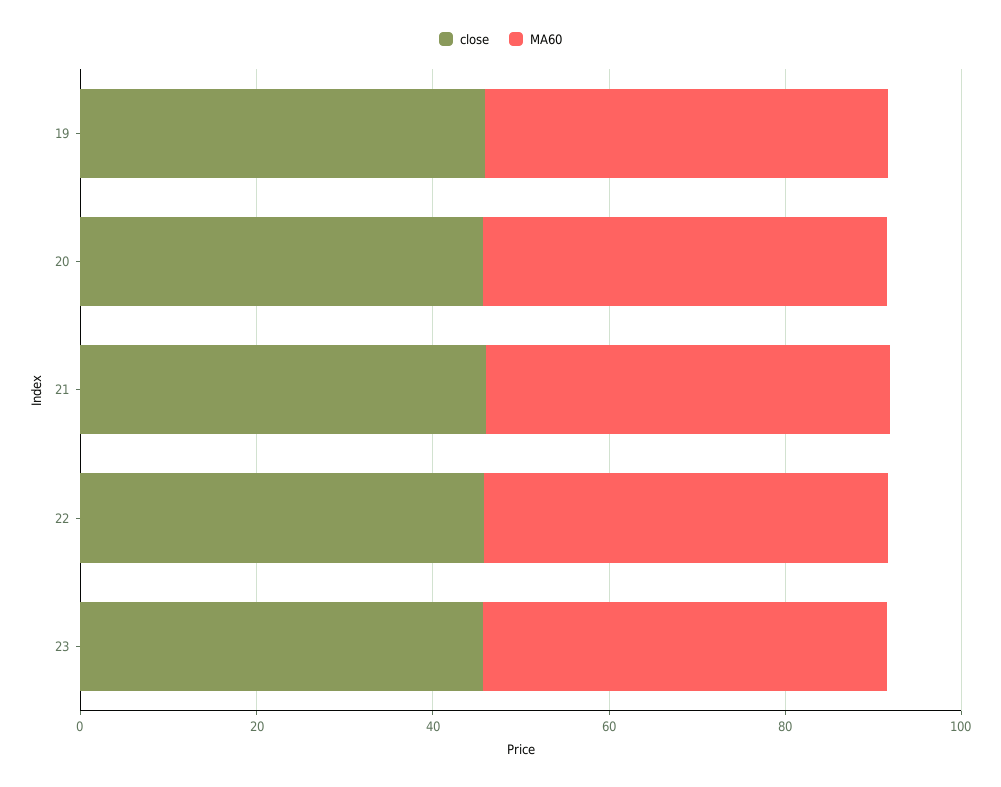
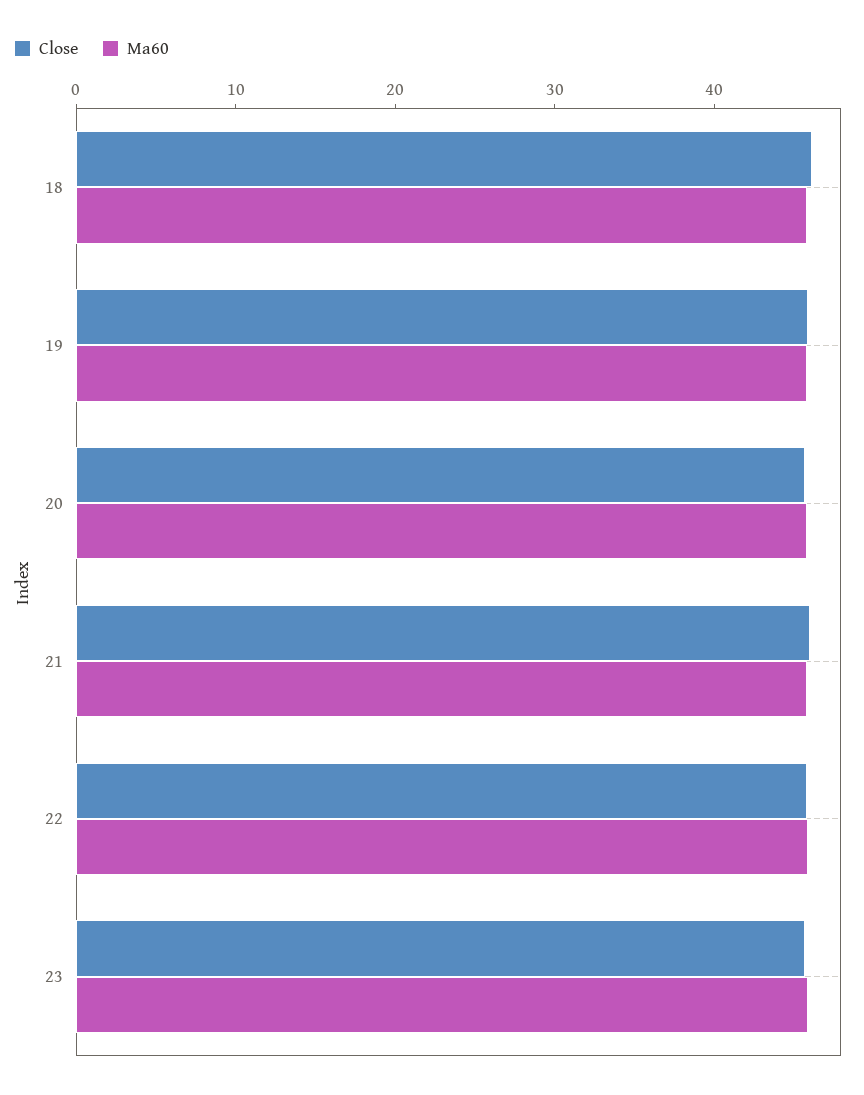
close, 18: none -> 46
MA60, 18: none -> 46

